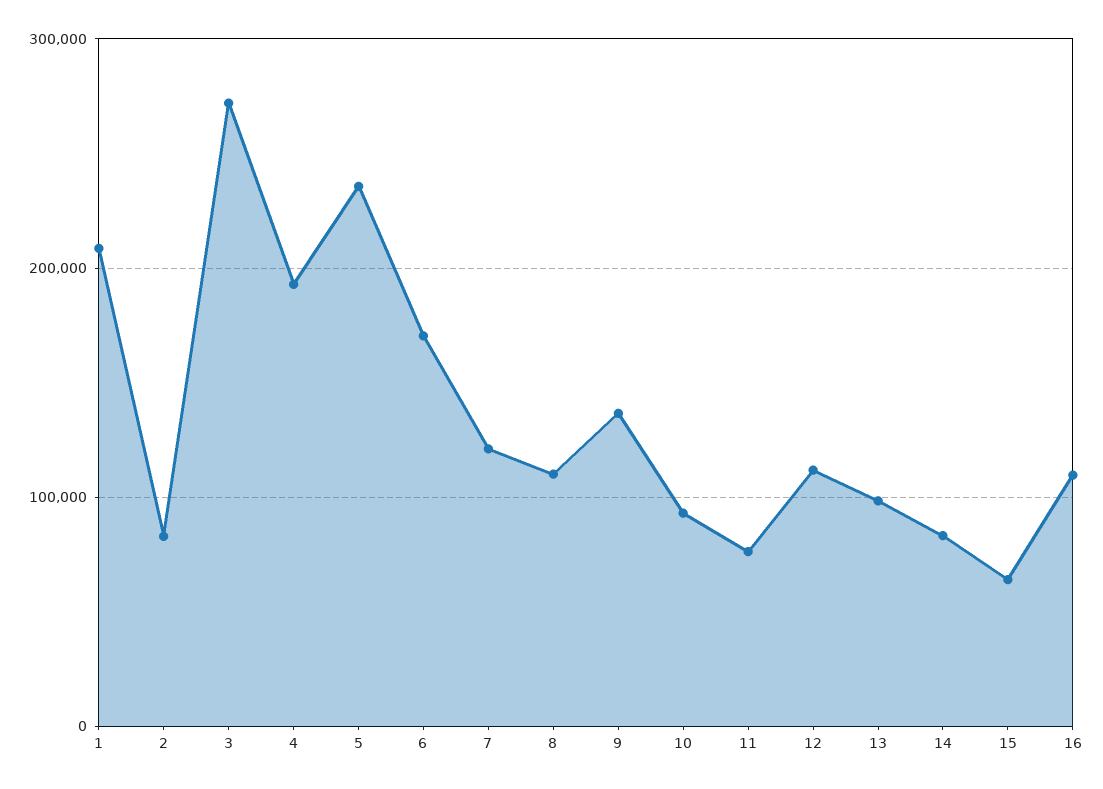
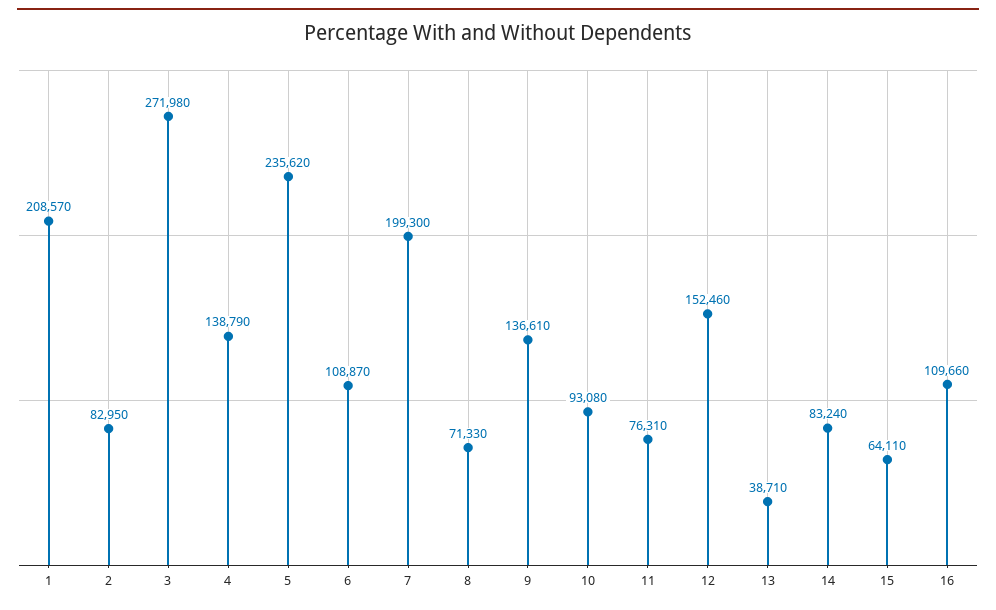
4: 190000 -> 138790
6: 170000 -> 108870
7: 120000 -> 199300
8: 110000 -> 71330
12: 110000 -> 152460
13: 100000 -> 38710

